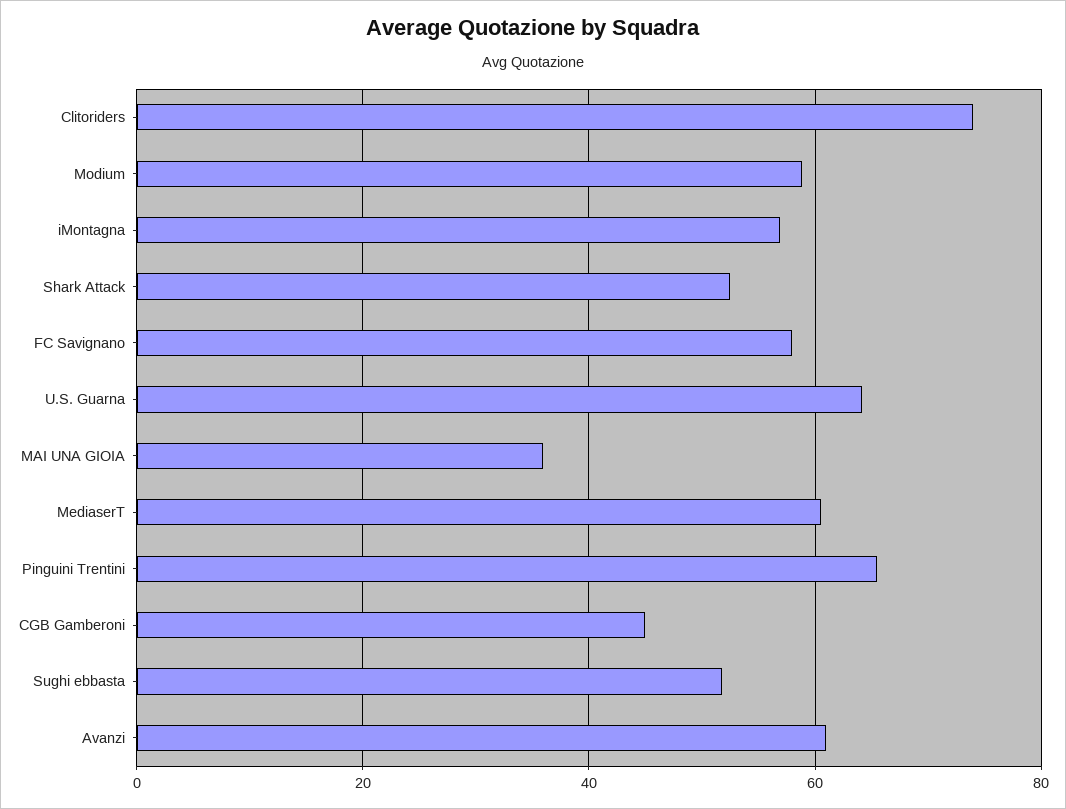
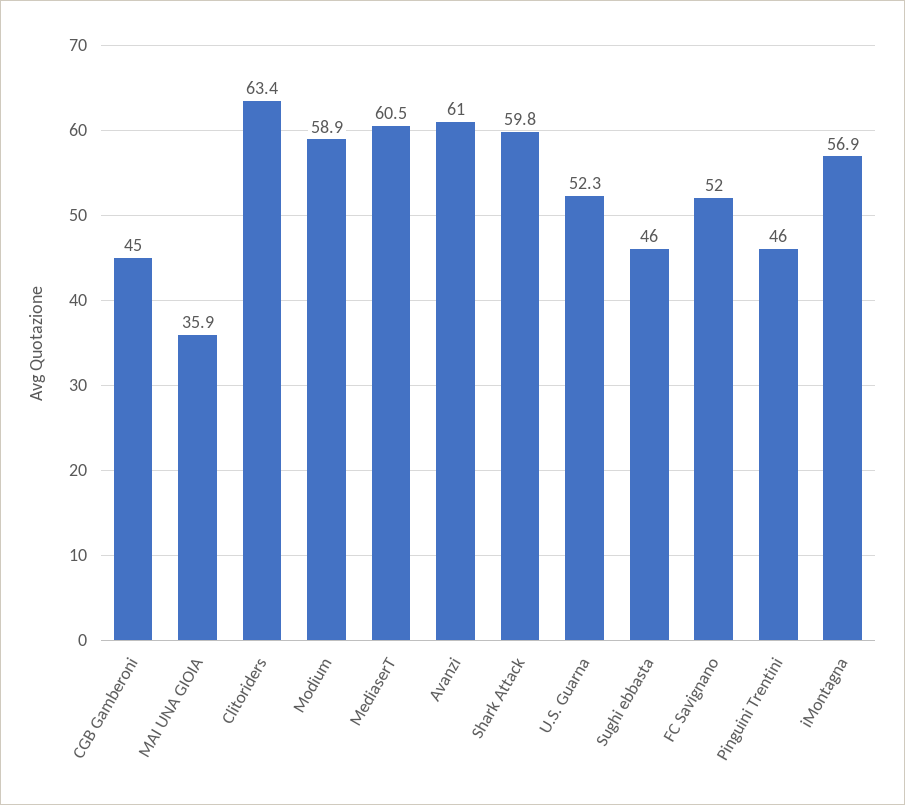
Clitoriders: 74 -> 63.4
Shark Attack: 52 -> 59.8
FC Savignano: 58 -> 52
U.S. Guarna: 64 -> 52.3
Pinguini Trentini: 66 -> 46
Sughi ebbasta: 52 -> 46

